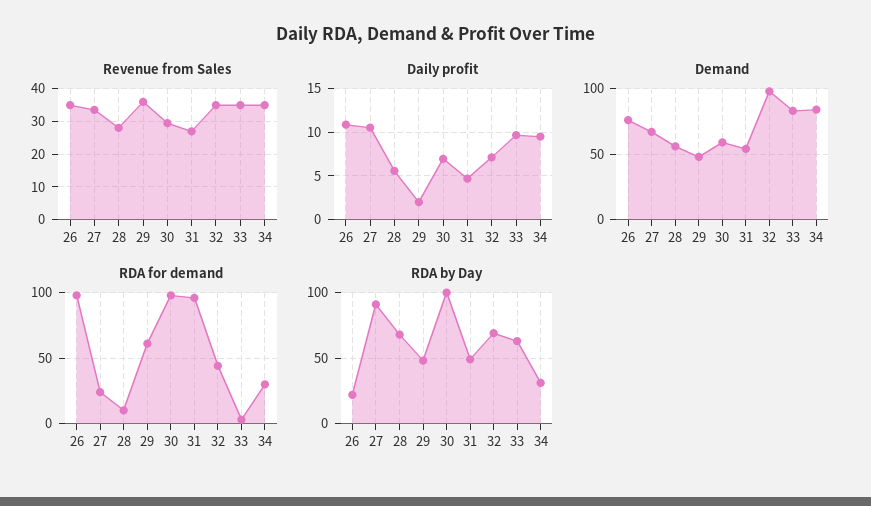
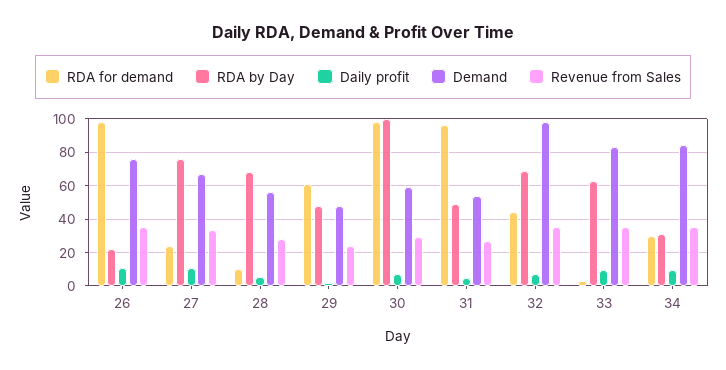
Revenue from Sales, 29: 36 -> 25
RDA by Day, 27: 90 -> 75

